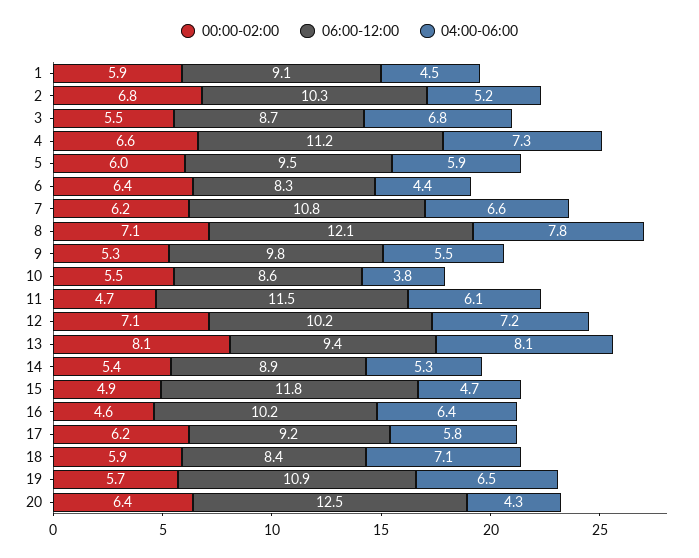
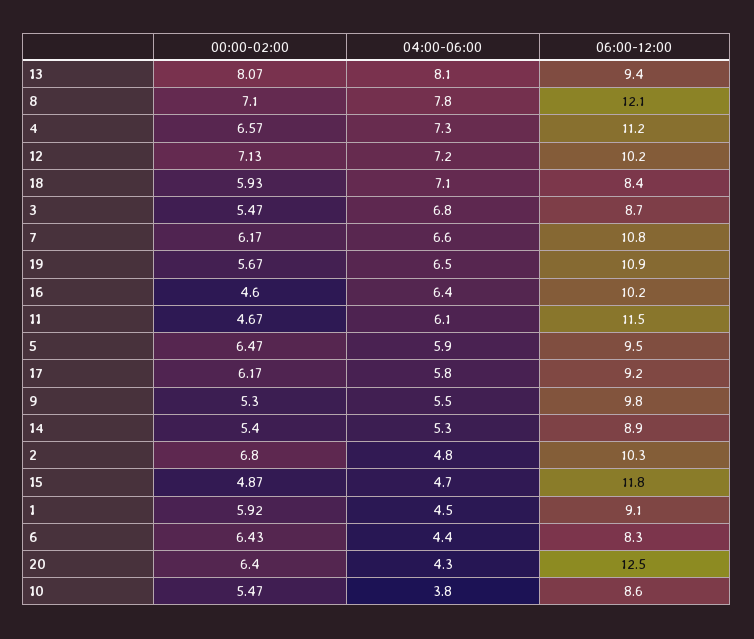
04:00-06:00, 2: 5.2 -> 4.8
00:00-02:00, 5: 6 -> 6.47

